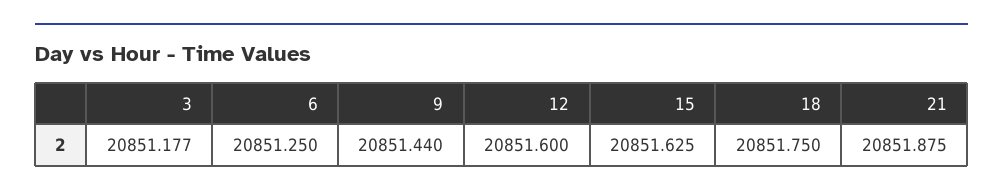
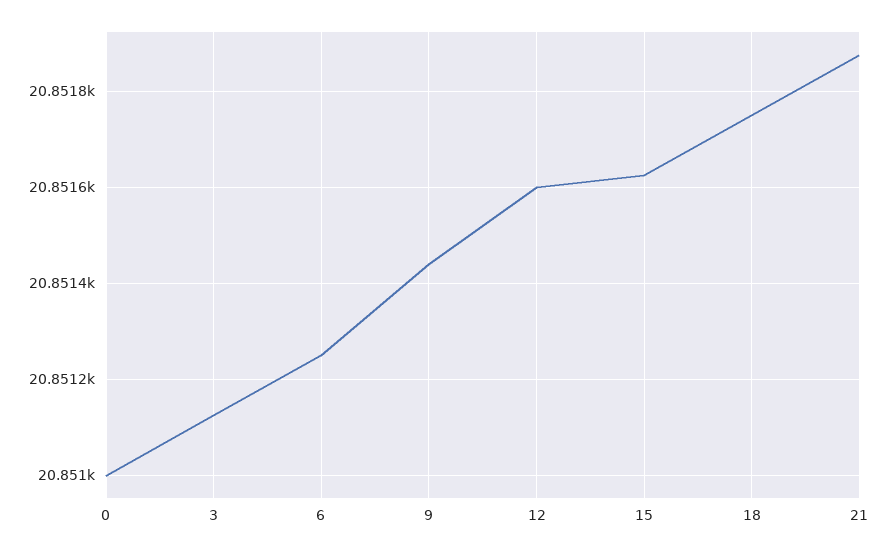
3: 20851.177 -> 20851.12
0: none -> 20851

